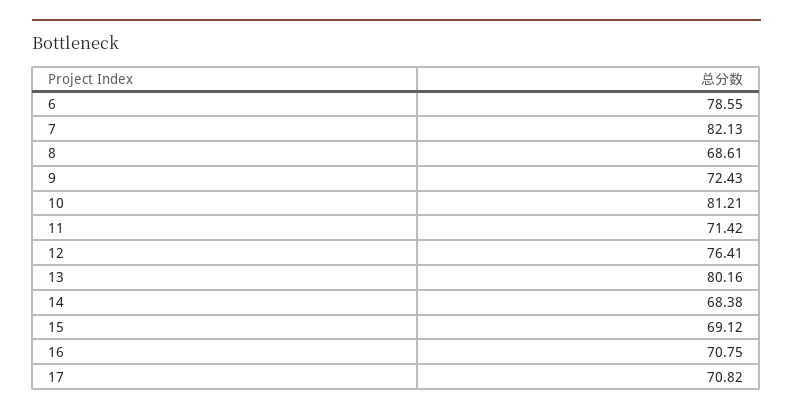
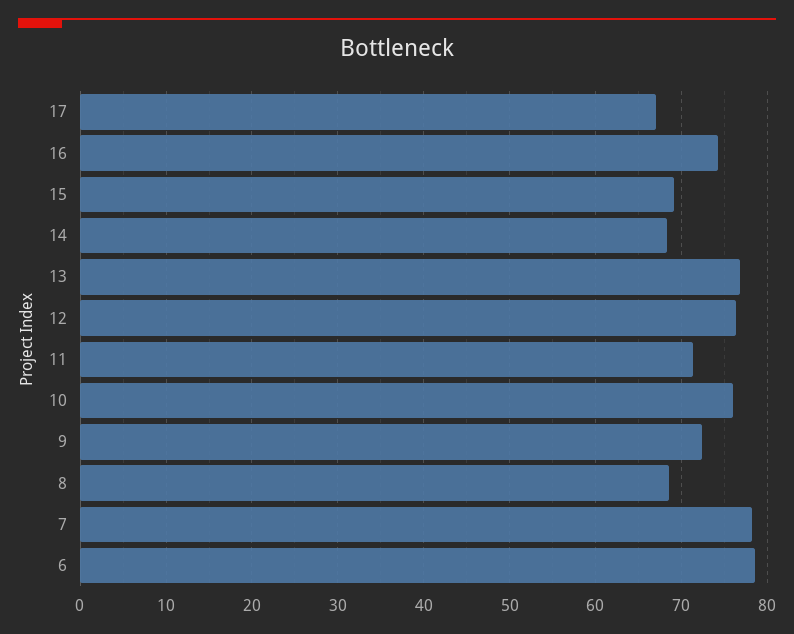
7: 82.13 -> 78
10: 81.21 -> 76
13: 80.16 -> 77
16: 70.75 -> 74
17: 70.82 -> 67

